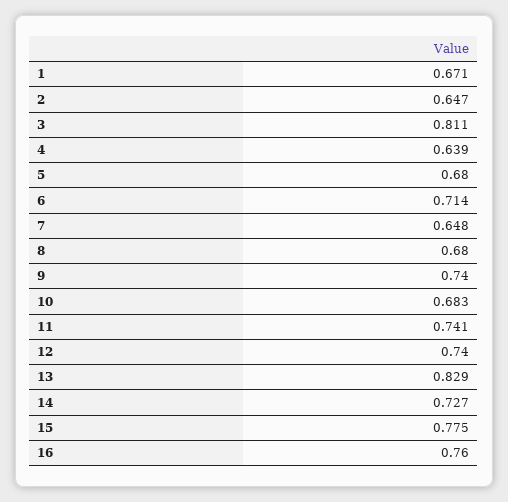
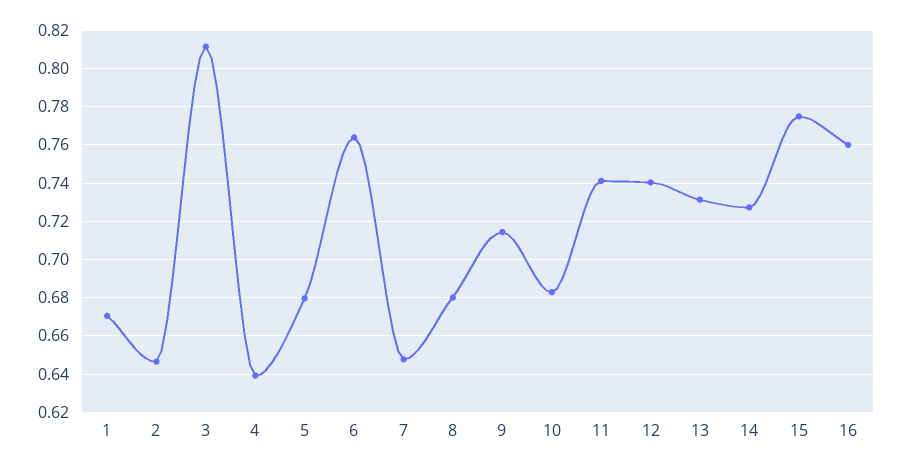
6: 0.714 -> 0.765
9: 0.74 -> 0.715
13: 0.829 -> 0.73

